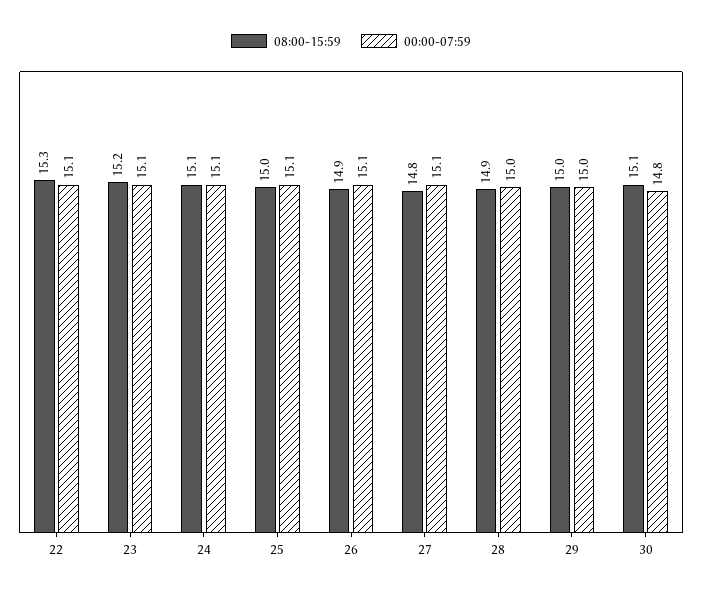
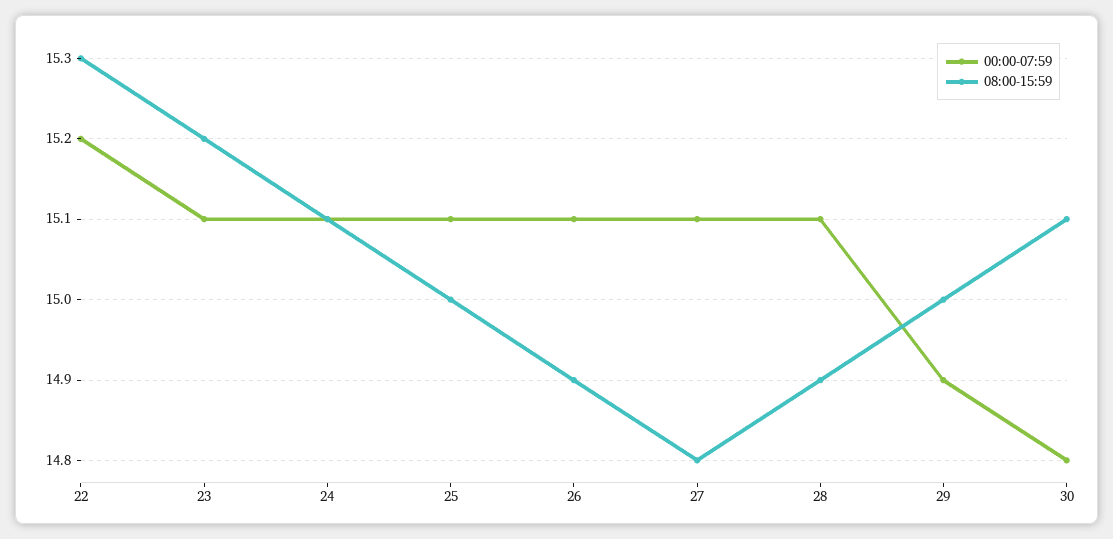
00:00-07:59, 22: 15.1 -> 15.2
00:00-07:59, 28: 15 -> 15.1
00:00-07:59, 29: 15 -> 14.9

